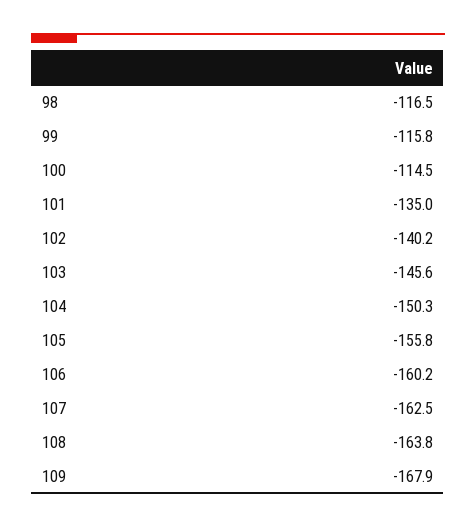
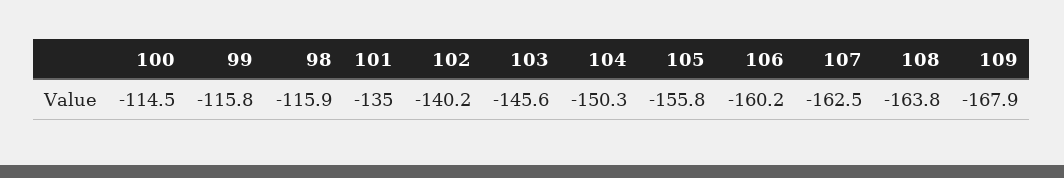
98: -116.5 -> -115.9

